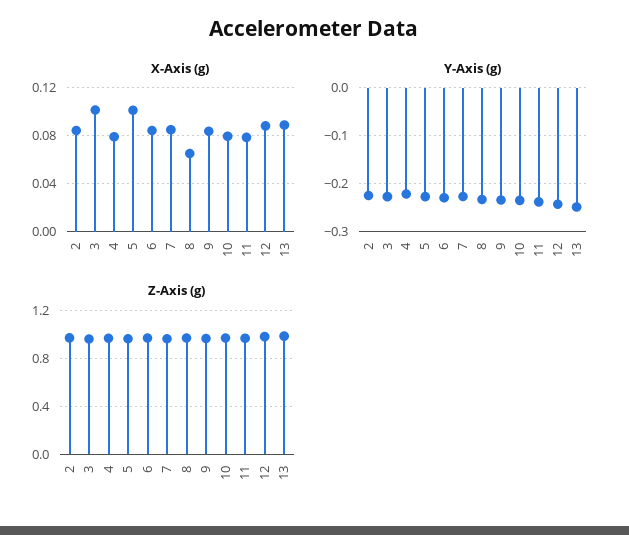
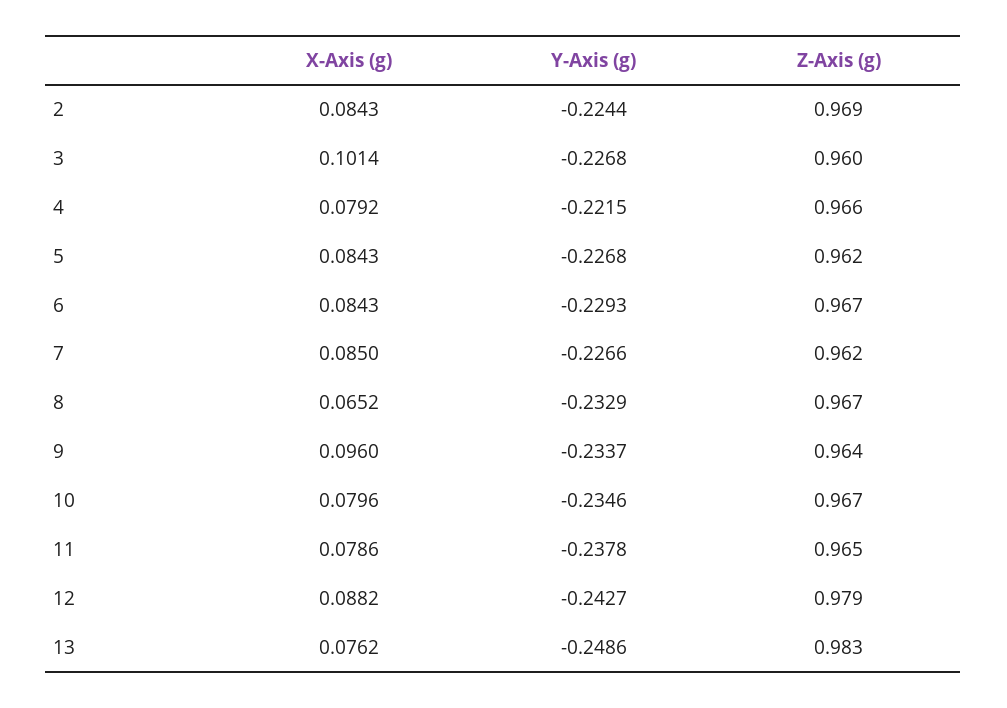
X-Axis (g), 5: 0.1 -> 0.0843
X-Axis (g), 9: 0.085 -> 0.096
X-Axis (g), 13: 0.09 -> 0.0762

